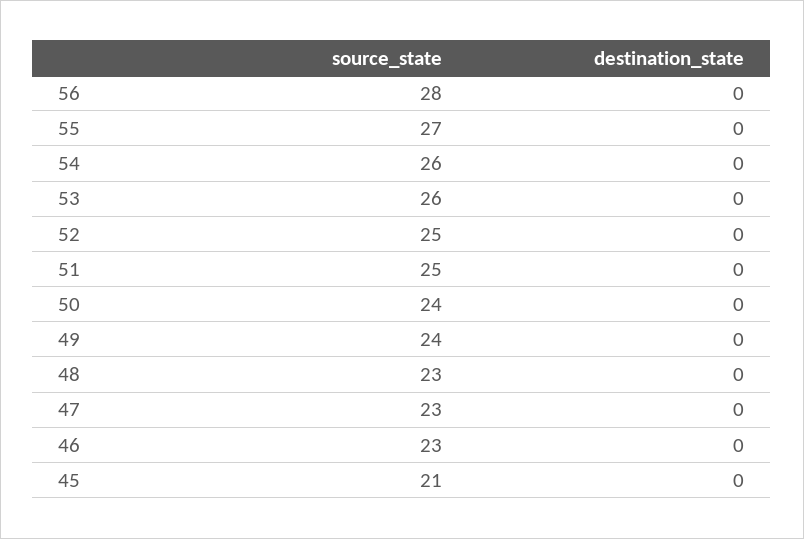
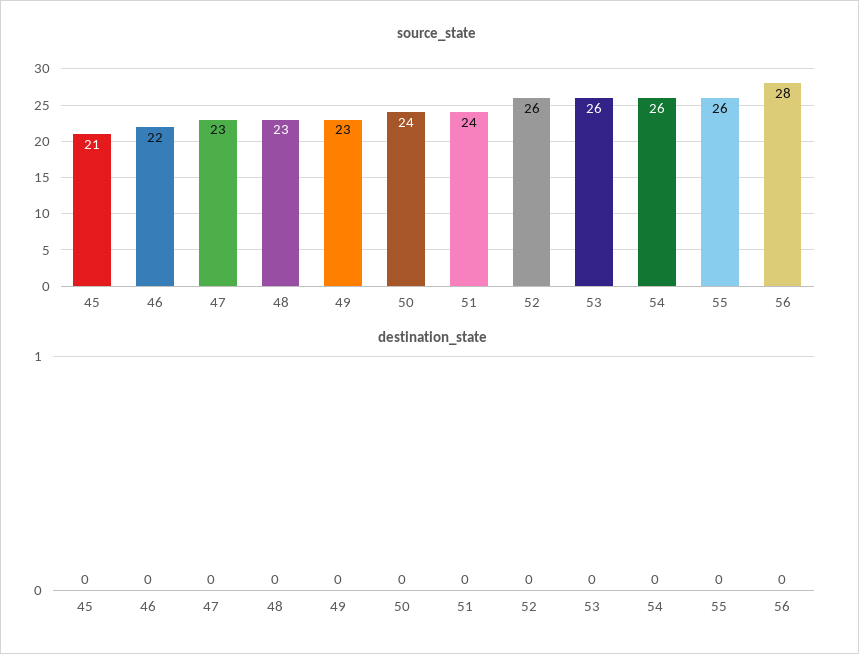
source_state, 55: 27 -> 26
source_state, 52: 25 -> 26
source_state, 51: 25 -> 24
source_state, 49: 24 -> 23
source_state, 46: 23 -> 22

